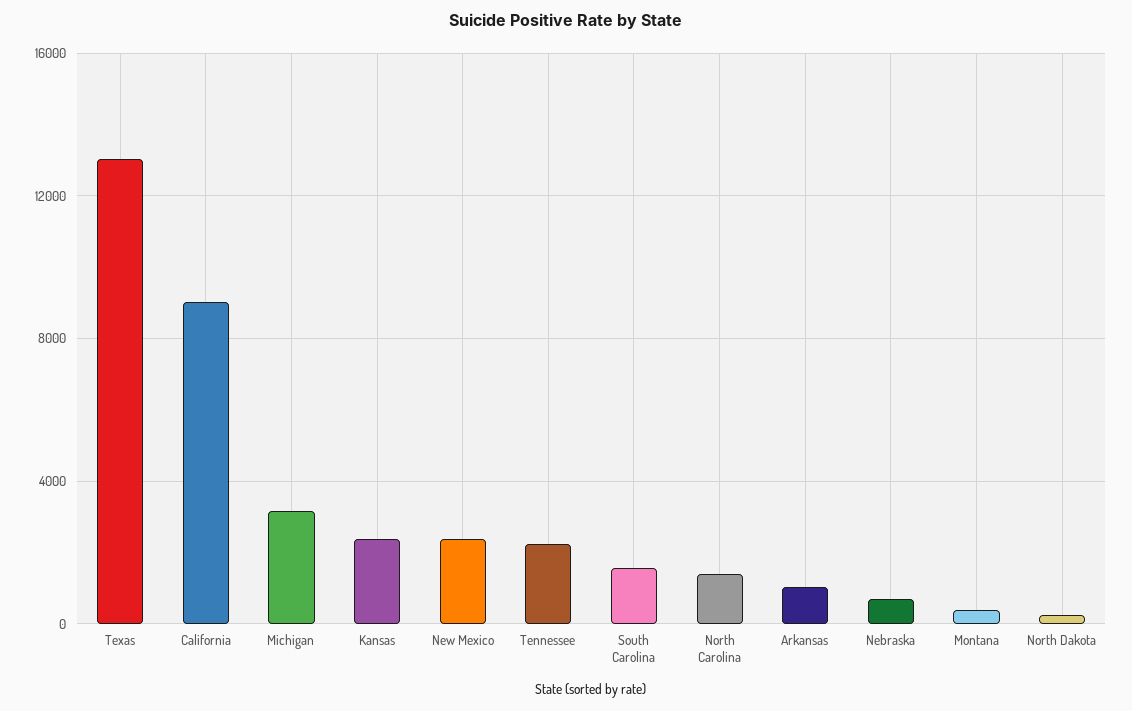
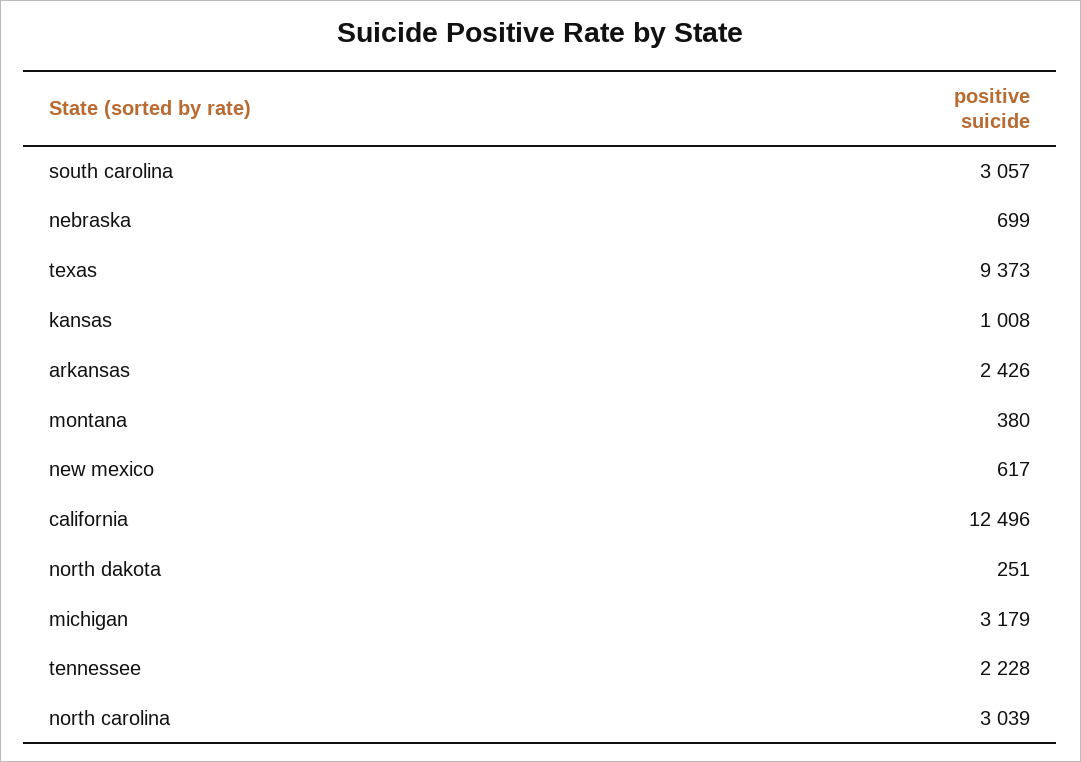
Texas: 13000 -> 9373
California: 9000 -> 12496
Kansas: 2500 -> 1008
New Mexico: 2500 -> 617
South Carolina: 1500 -> 3057
North Carolina: 1500 -> 3039
Arkansas: 1000 -> 2426

